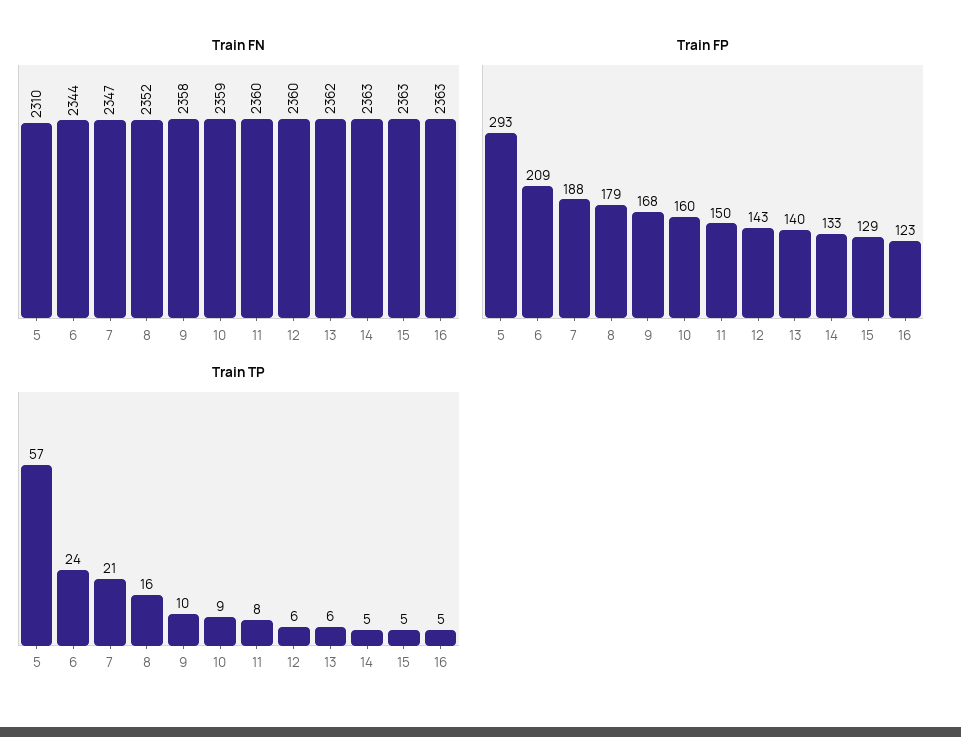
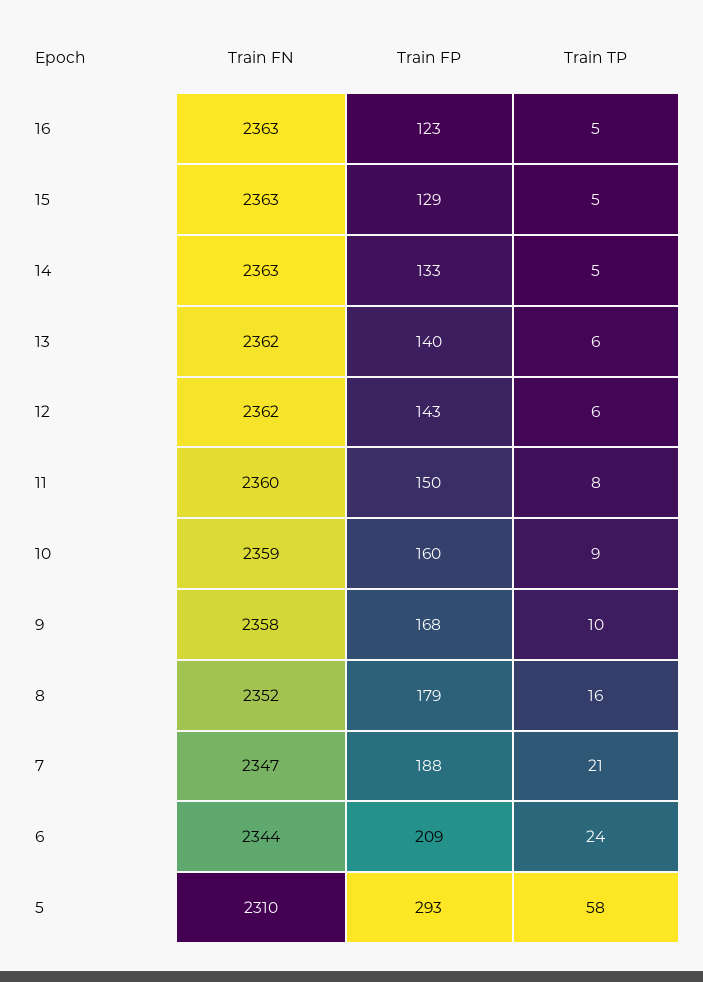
Train FN, 12: 2360 -> 2362
Train TP, 5: 57 -> 58

